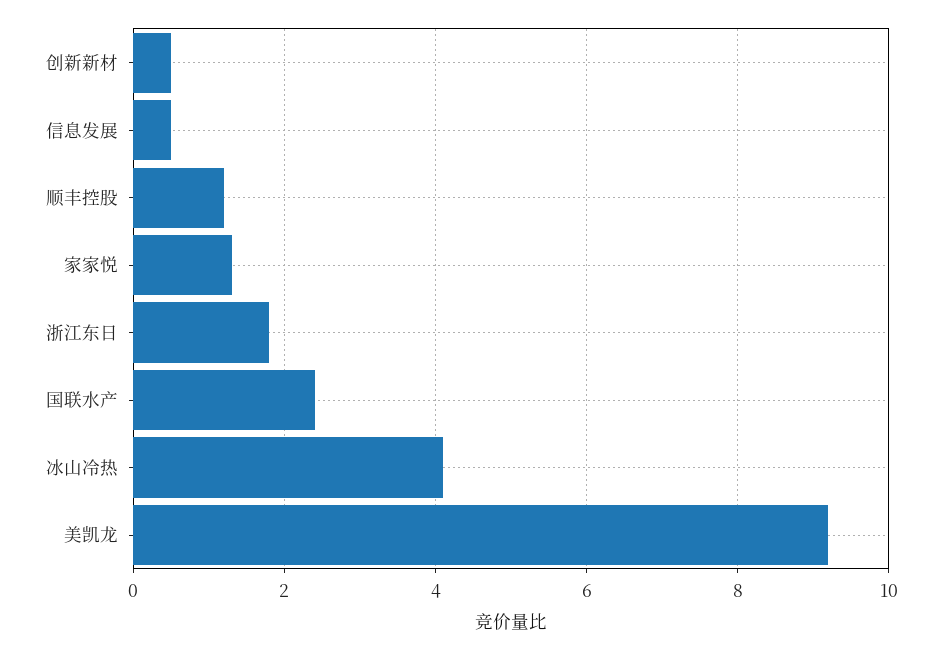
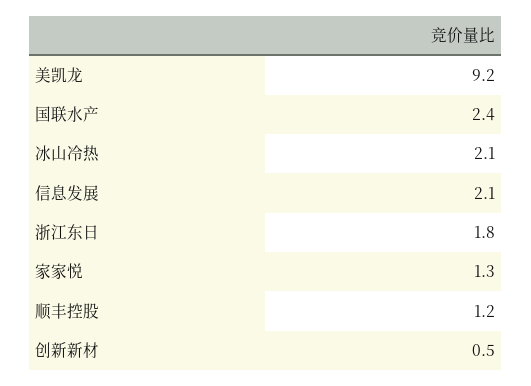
信息发展: 0.5 -> 2.1
冰山冷热: 4 -> 2.1

